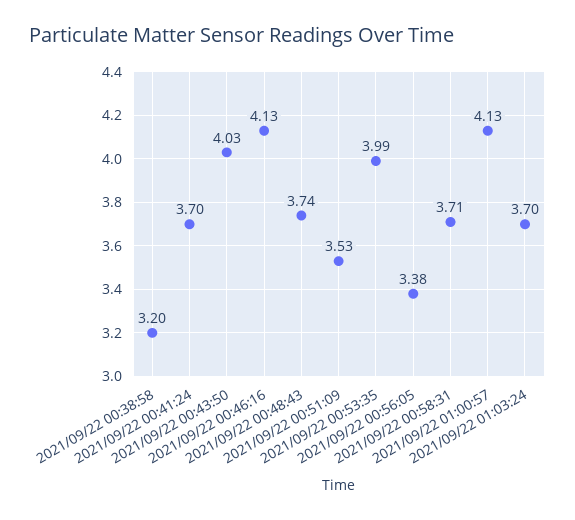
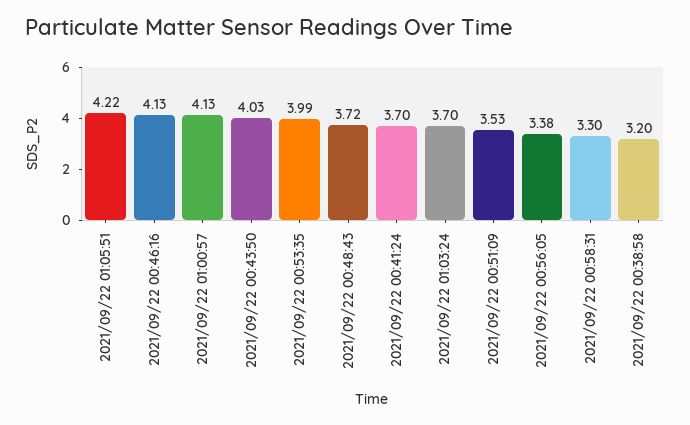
2021/09/22 00:48:43: 3.74 -> 3.72
2021/09/22 00:58:31: 3.71 -> 3.3
2021/09/22 01:05:51: none -> 4.22

